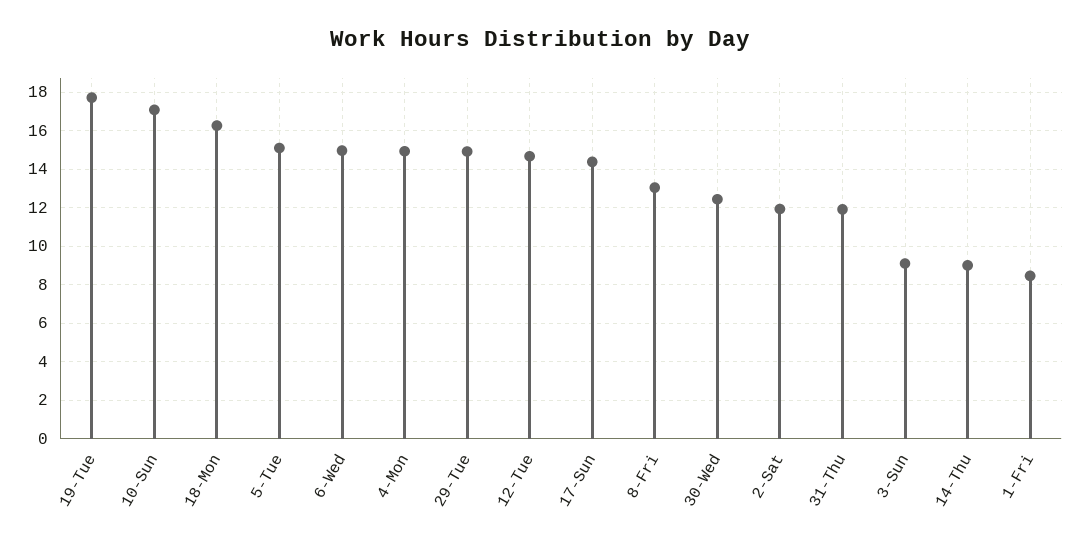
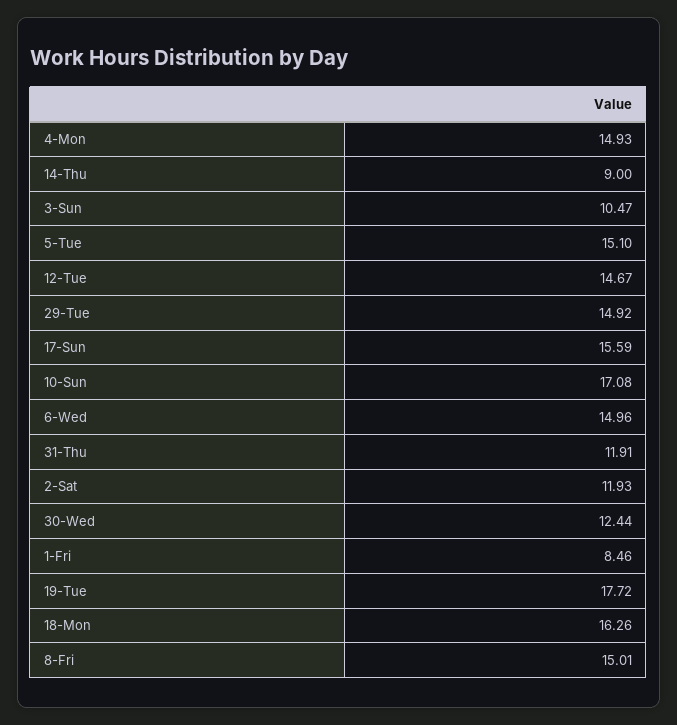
17-Sun: 14.5 -> 15.59
8-Fri: 13 -> 15.01
3-Sun: 9 -> 10.47

